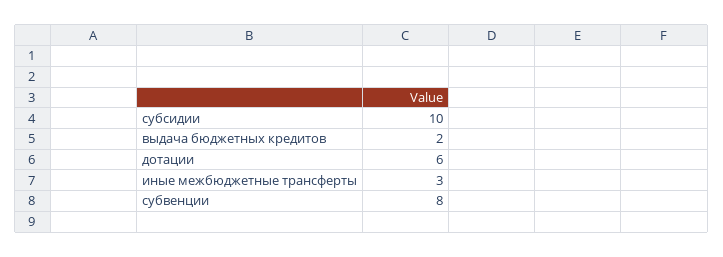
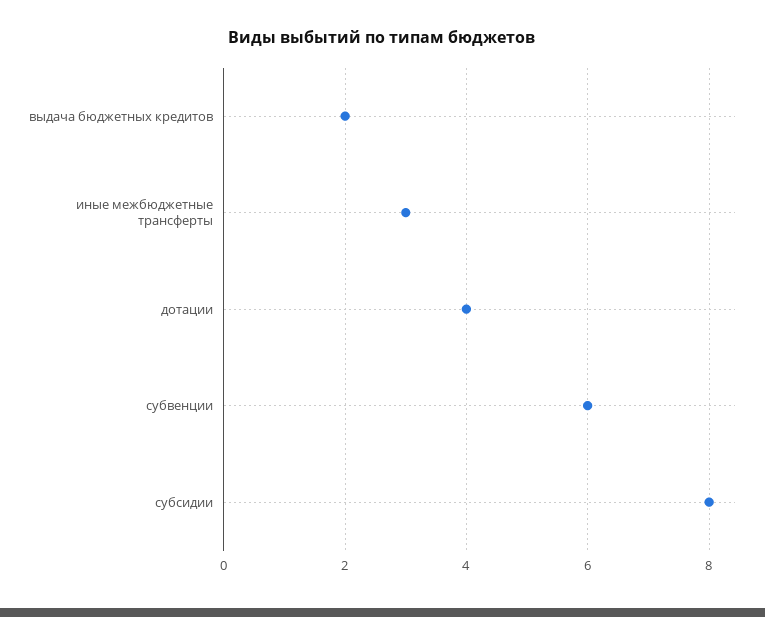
субсидии: 10 -> 8
дотации: 6 -> 4
субвенции: 8 -> 6

